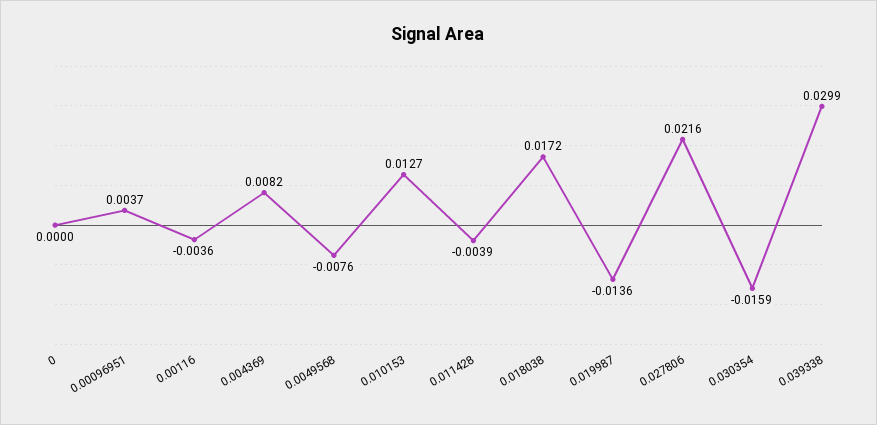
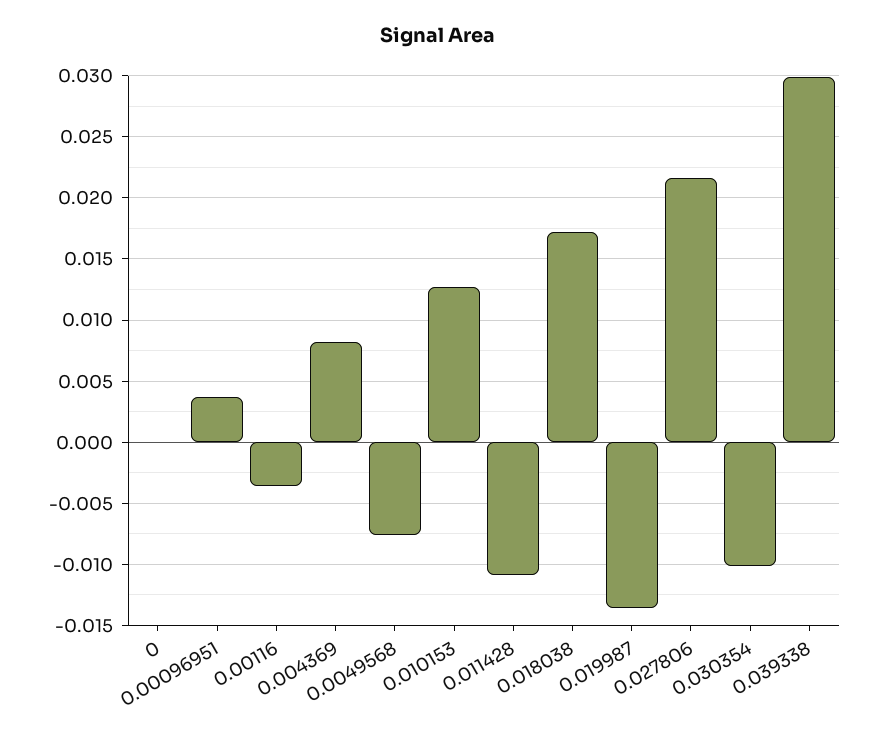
0.011428: -0.0039 -> -0.011
0.030354: -0.0159 -> -0.01

